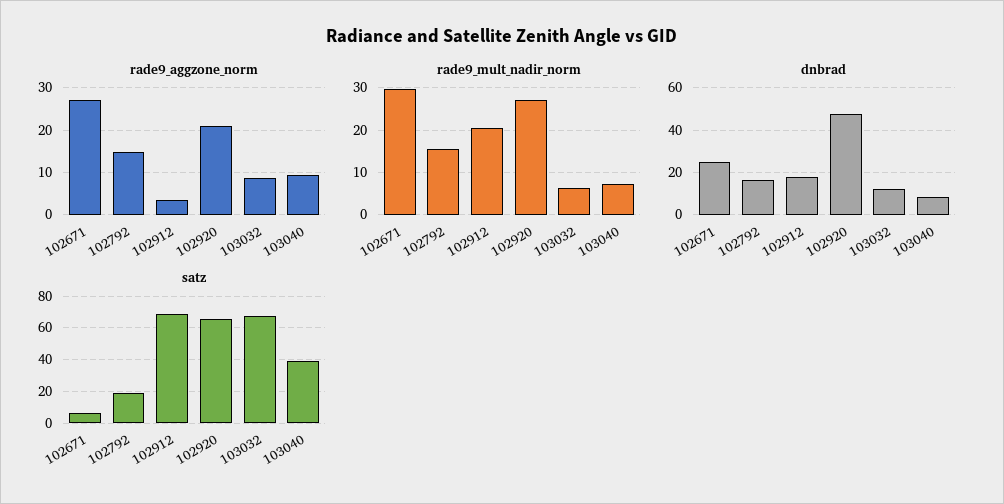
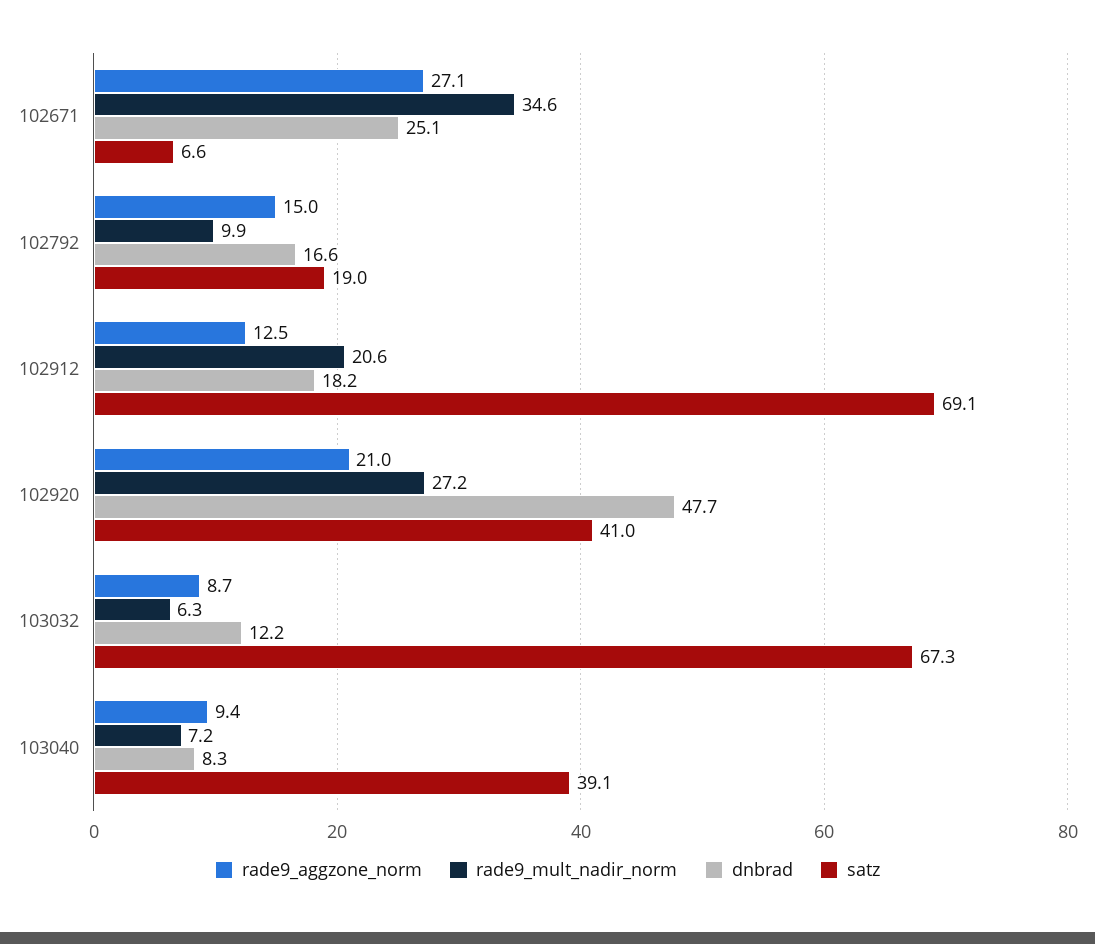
rade9_aggzone_norm, 102912: 4 -> 12.5
rade9_mult_nadir_norm, 102671: 30 -> 34.6
rade9_mult_nadir_norm, 102792: 16 -> 9.9
satz, 102920: 65 -> 41

